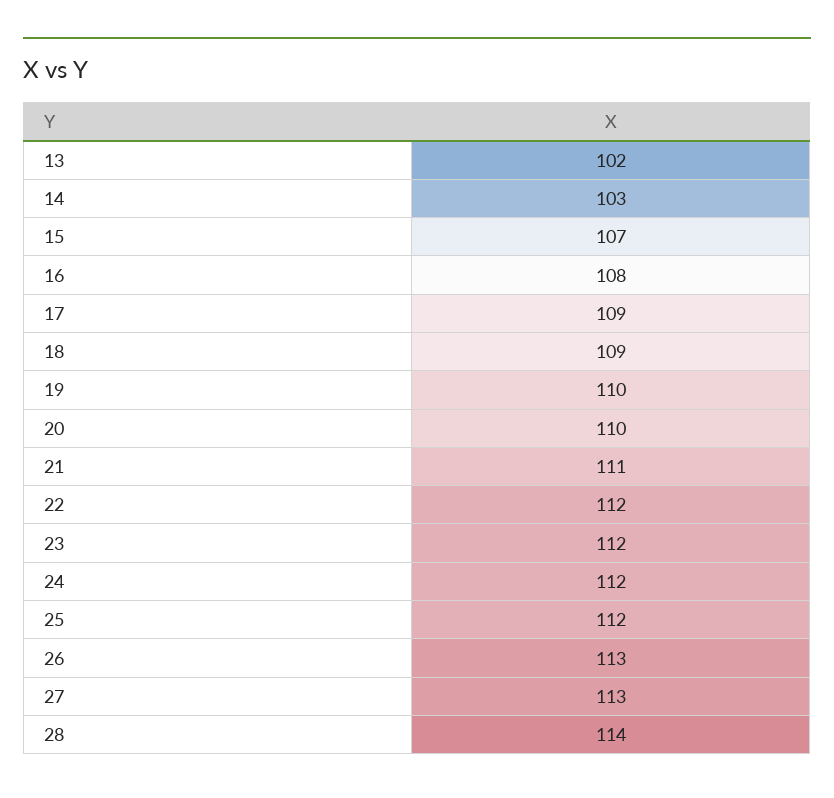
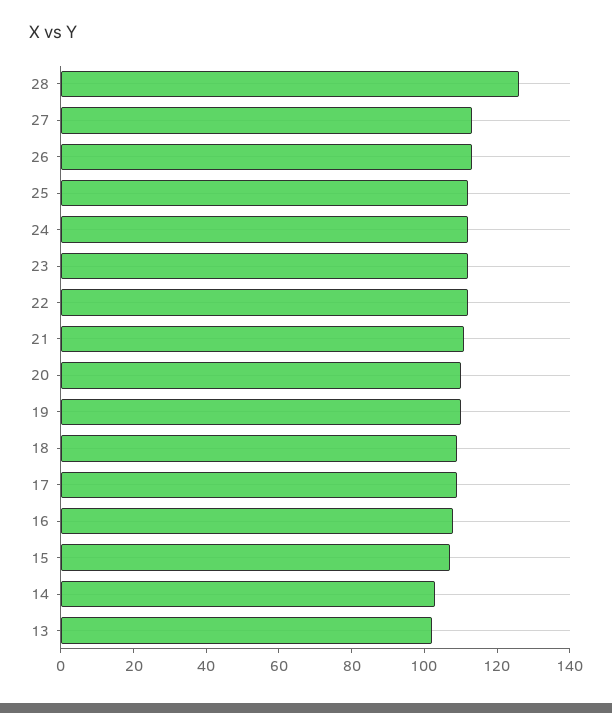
28: 114 -> 125

